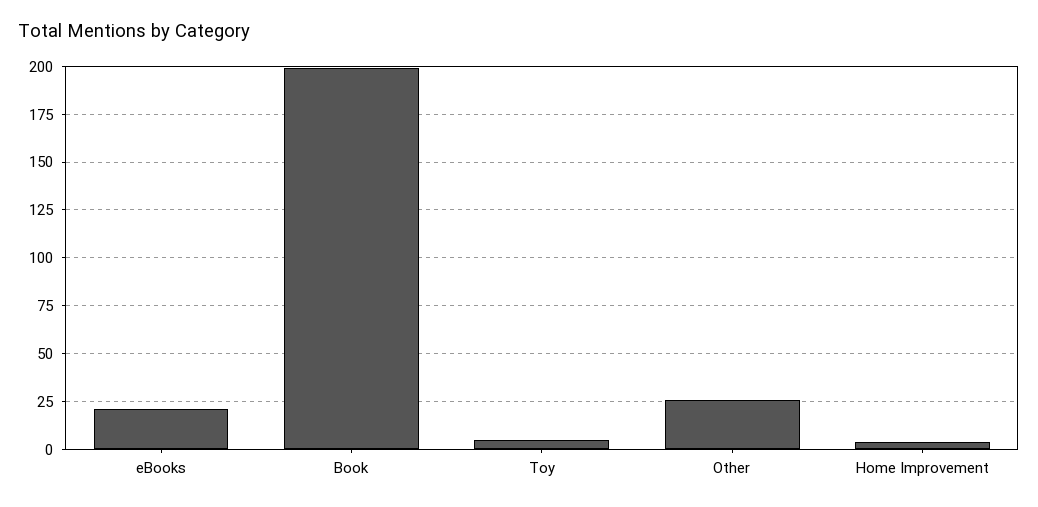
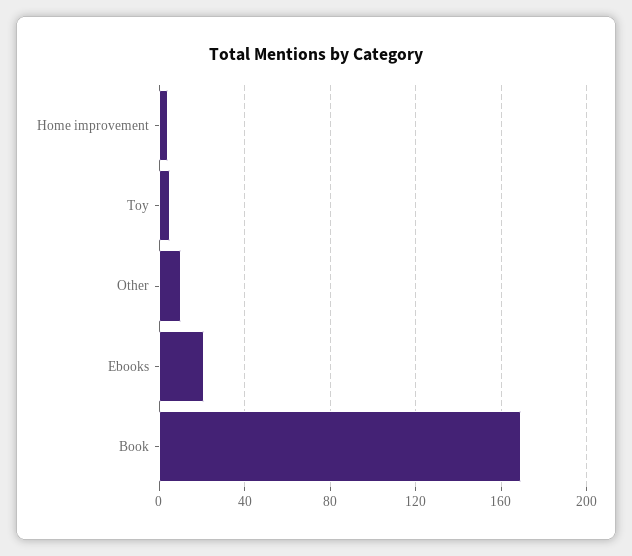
Book: 200 -> 170
Other: 25 -> 10

